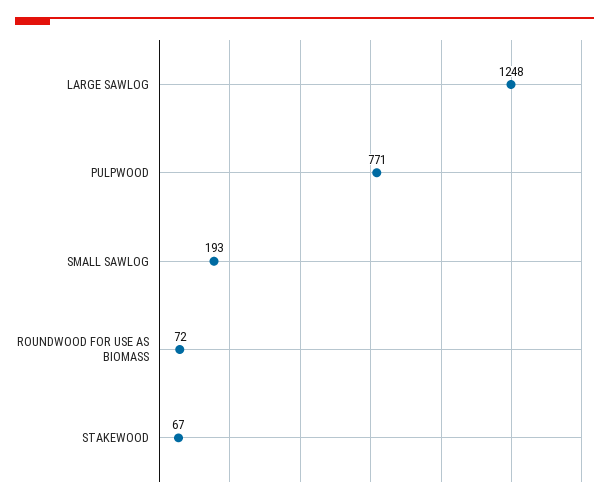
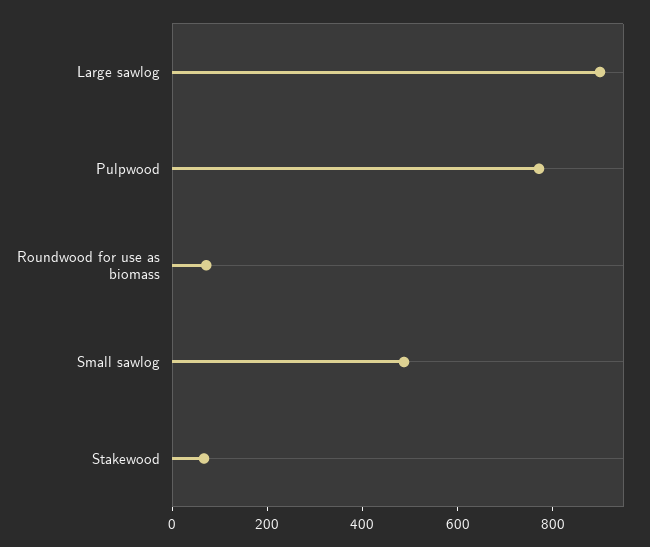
LARGE SAWLOG: 1248 -> 900
SMALL SAWLOG: 193 -> 500

